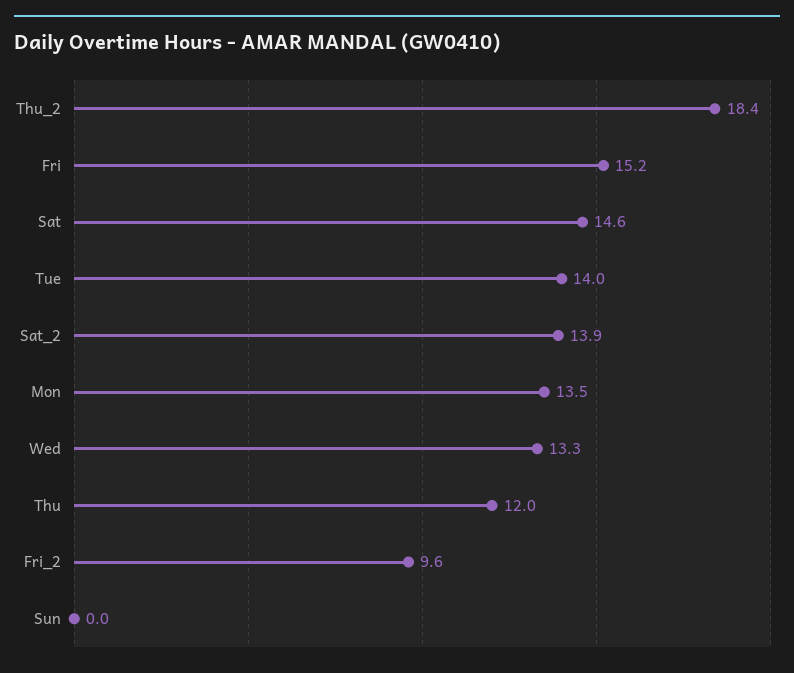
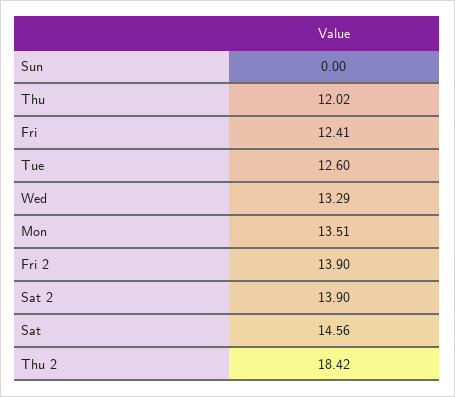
Fri: 15.2 -> 12.41
Tue: 14 -> 12.6
Fri_2: 9.6 -> 13.9

